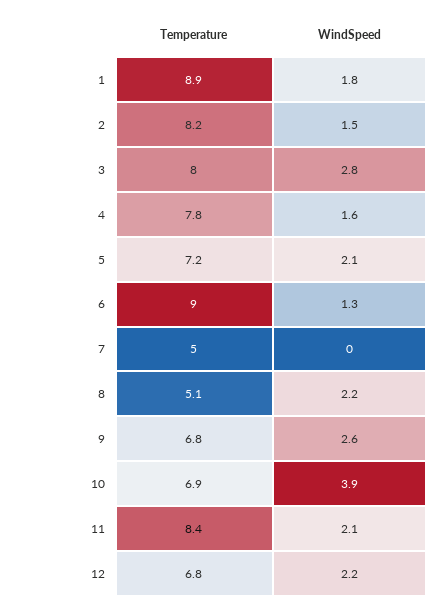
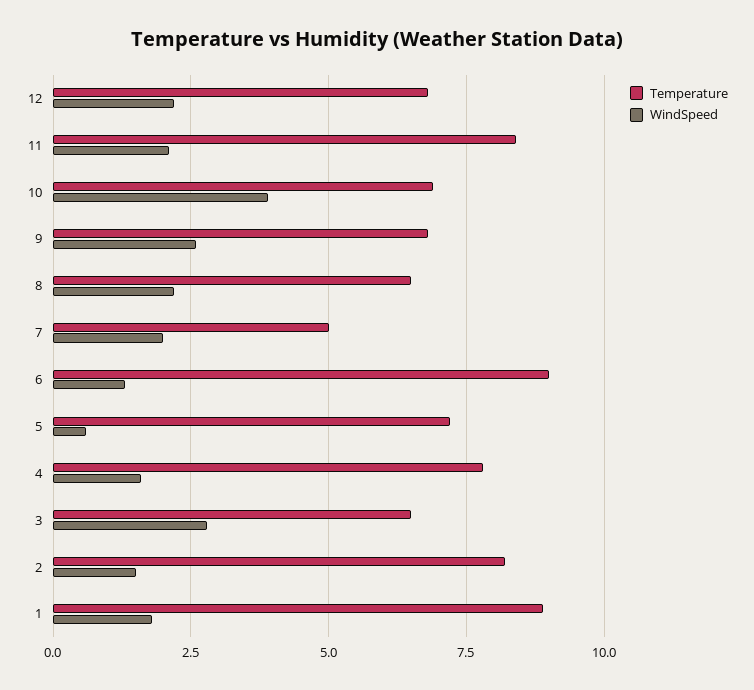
Temperature, 3: 8 -> 6.5
WindSpeed, 5: 2.1 -> 0.5
WindSpeed, 7: 0 -> 2
Temperature, 8: 5.1 -> 6.5

